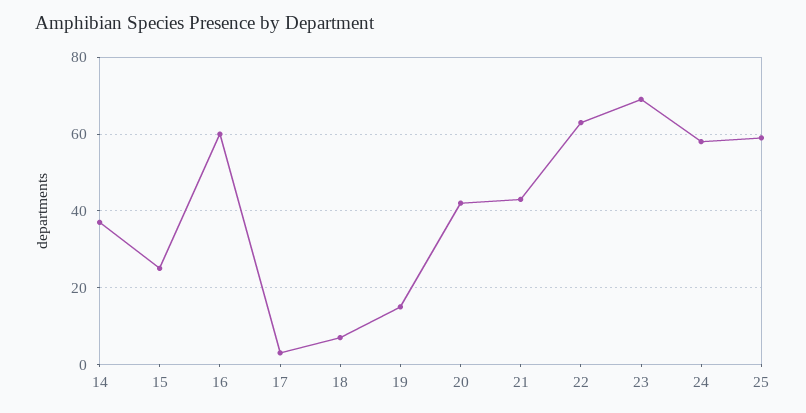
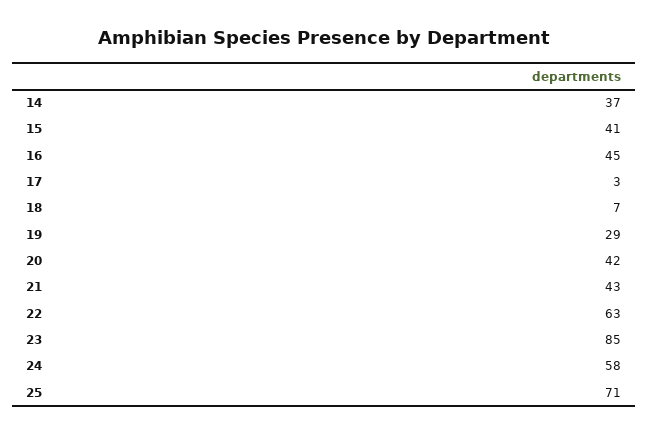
15: 25 -> 41
16: 60 -> 45
19: 15 -> 29
23: 70 -> 85
25: 60 -> 71

